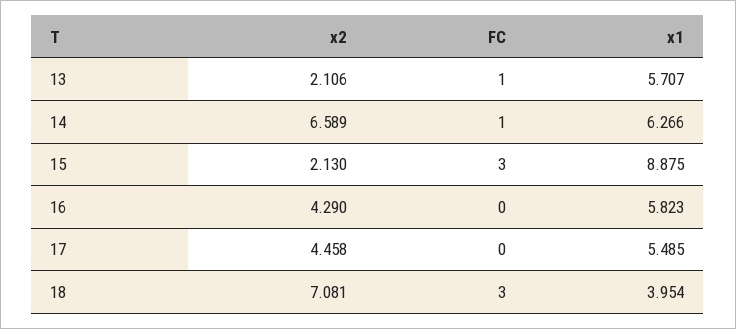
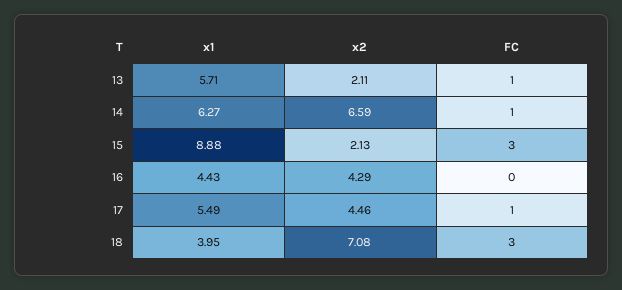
x1, 16: 5.823 -> 4.43
FC, 17: 0 -> 1

